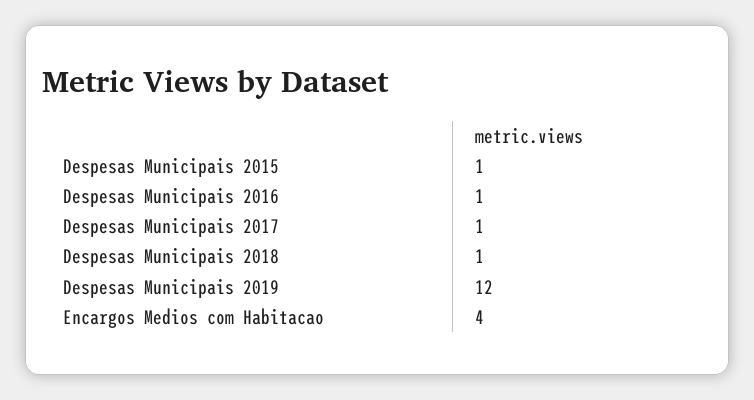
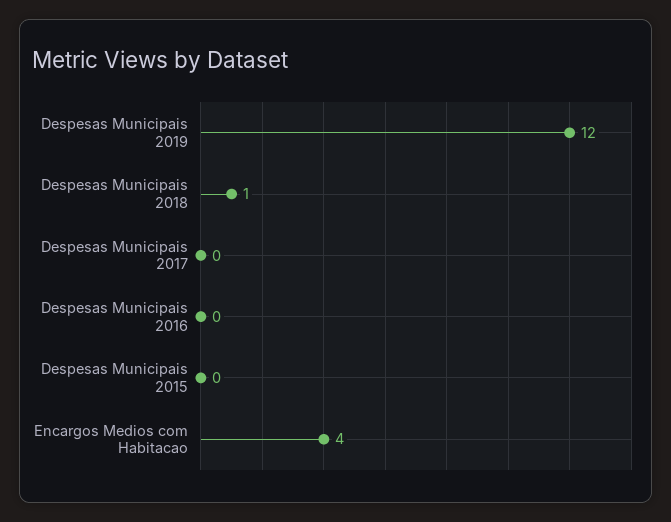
Despesas Municipais 2015: 1 -> 0
Despesas Municipais 2016: 1 -> 0
Despesas Municipais 2017: 1 -> 0

